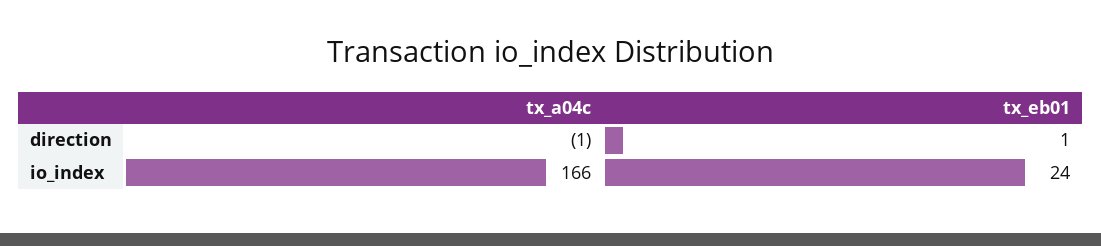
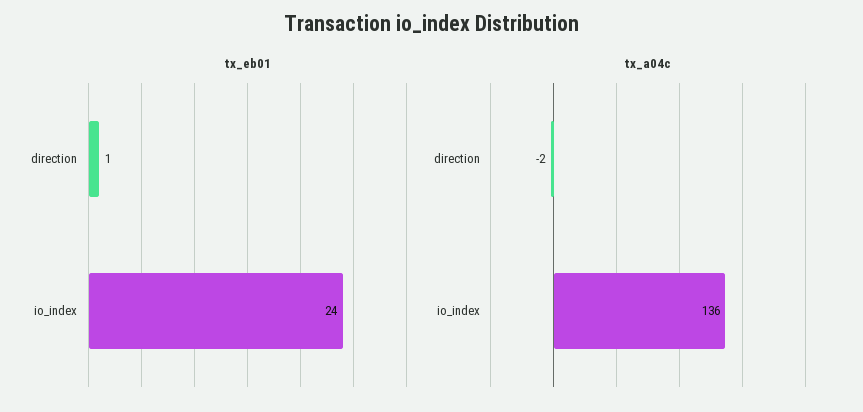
tx_a04c, direction: -1 -> -2
tx_a04c, io_index: 166 -> 136

